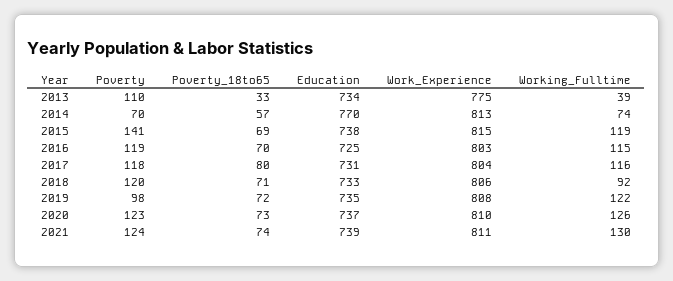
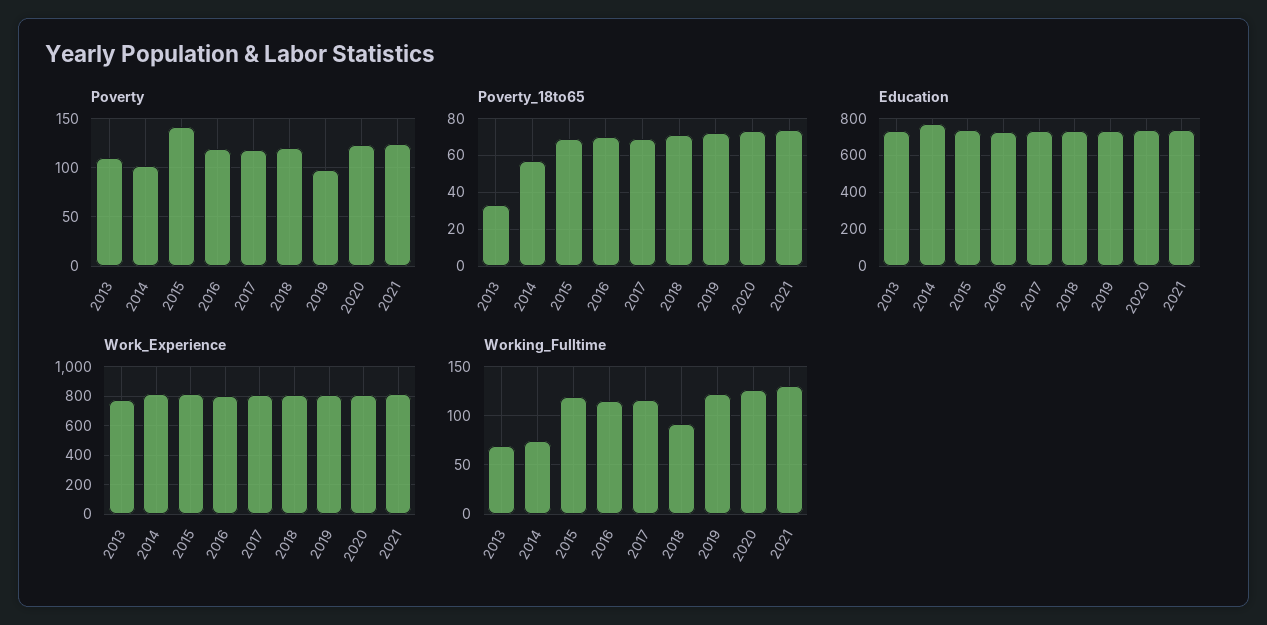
Working_Fulltime, 2013: 39 -> 70
Poverty, 2014: 70 -> 100
Poverty_18to65, 2017: 80 -> 70

